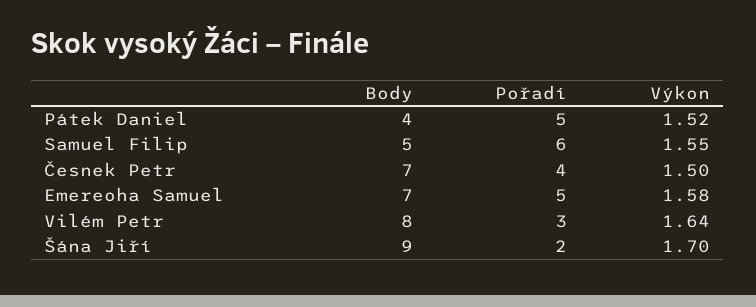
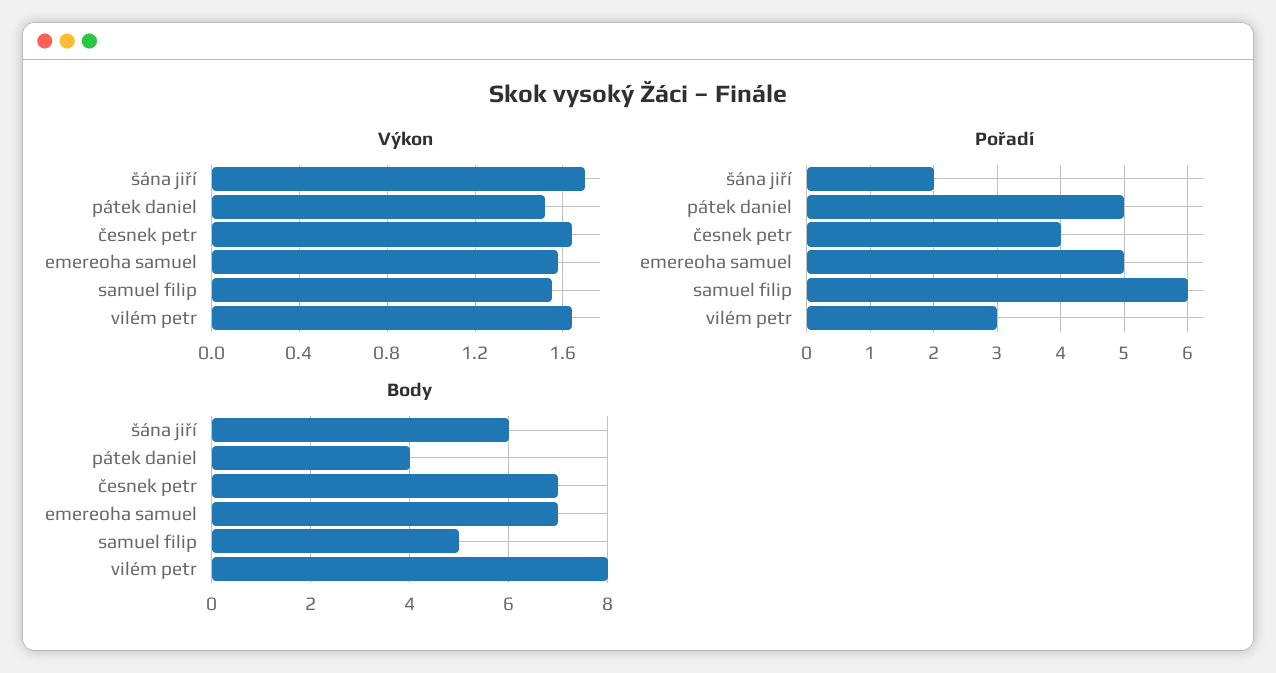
Výkon, Česnek Petr: 1.5 -> 1.65
Body, Šána Jiří: 9 -> 6

